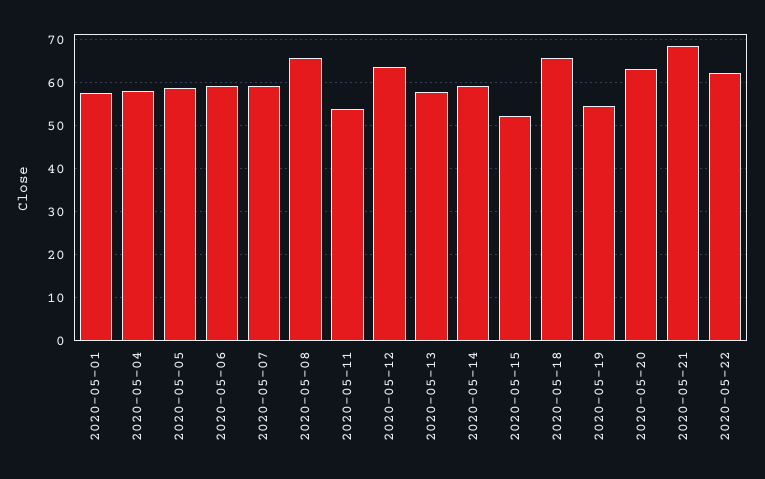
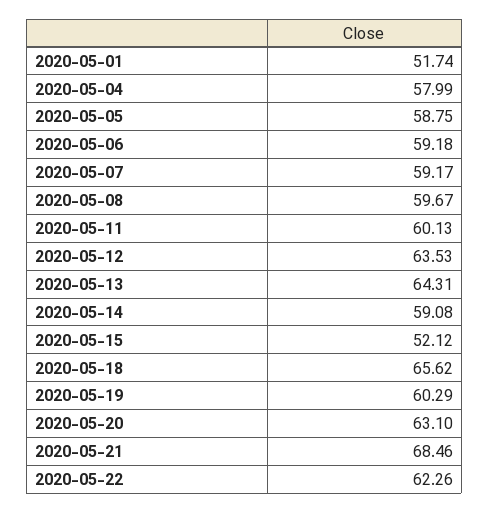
2020-05-01: 58 -> 51.74
2020-05-08: 66 -> 59.67
2020-05-11: 54 -> 60.13
2020-05-13: 58 -> 64.31
2020-05-19: 54 -> 60.29

